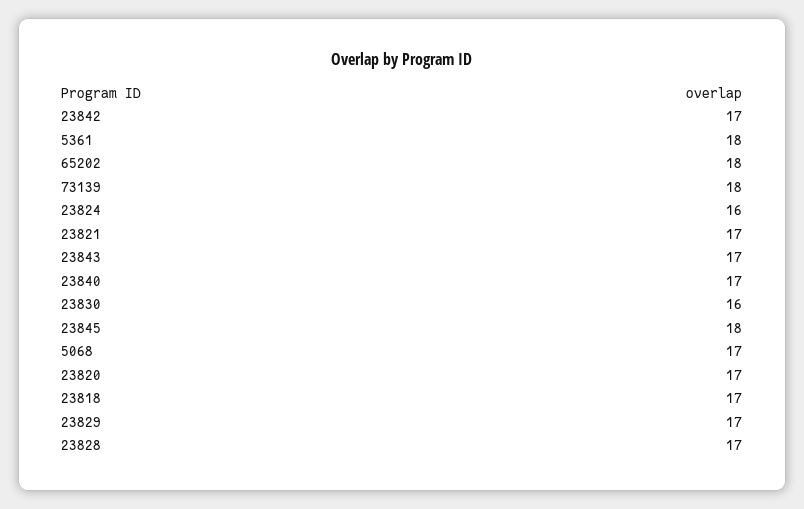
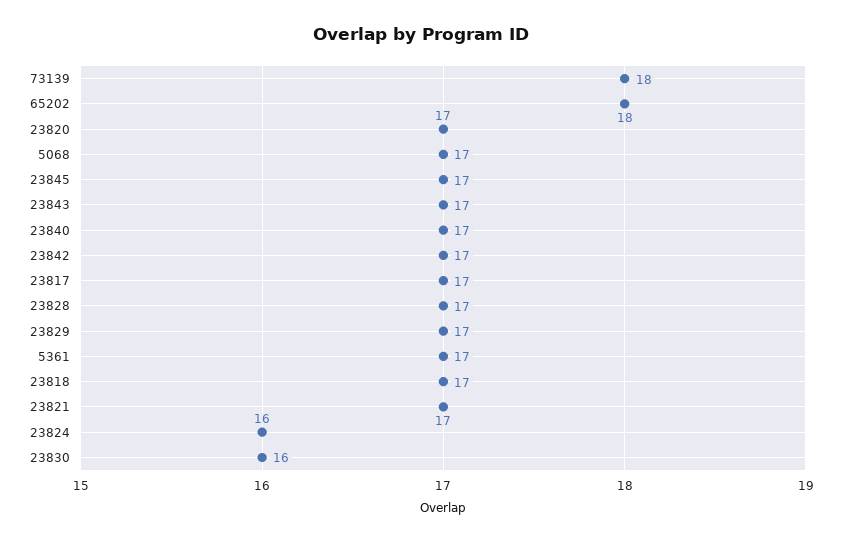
5361: 18 -> 17
23845: 18 -> 17
23817: none -> 17

